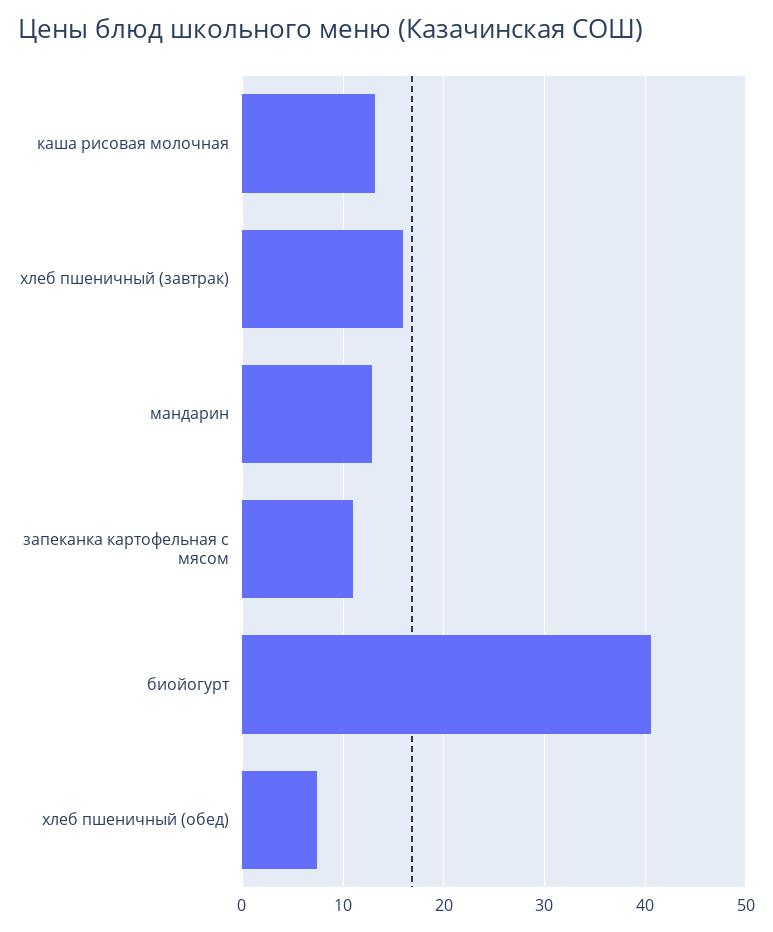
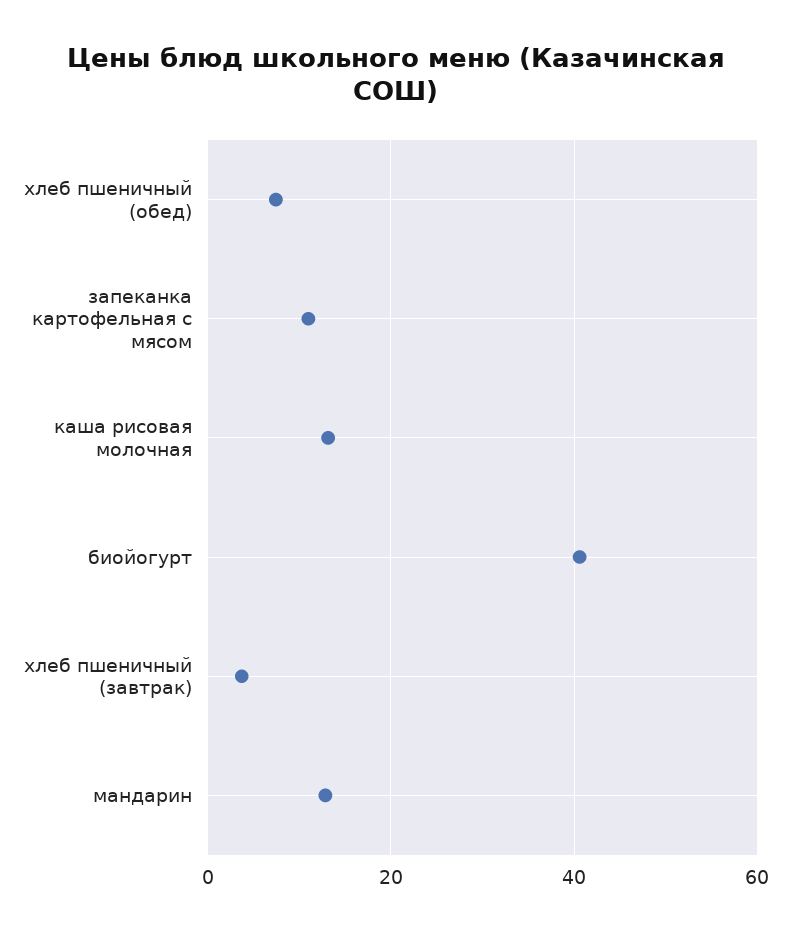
хлеб пшеничный (завтрак): 16 -> 4

